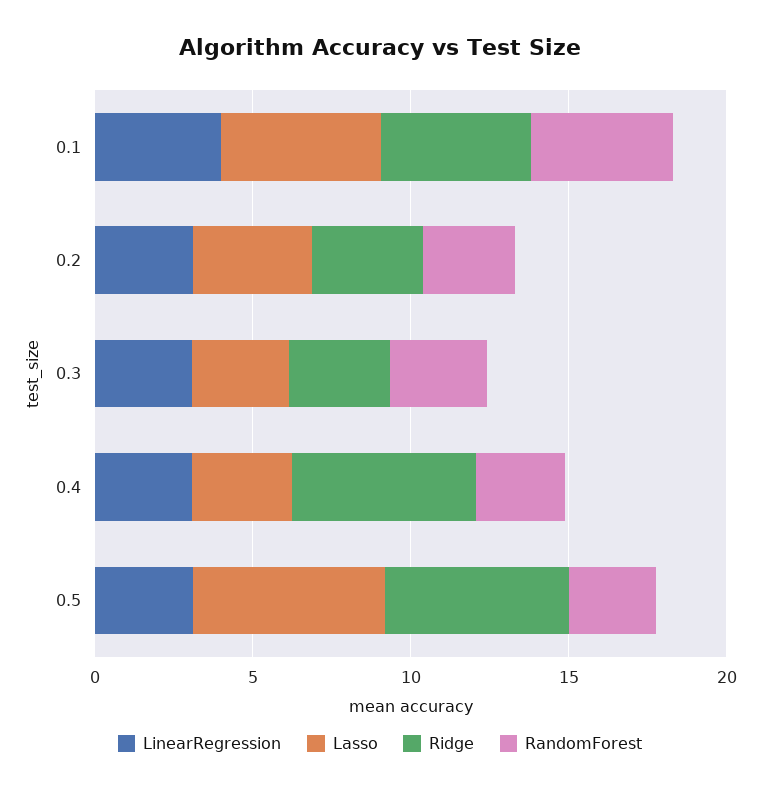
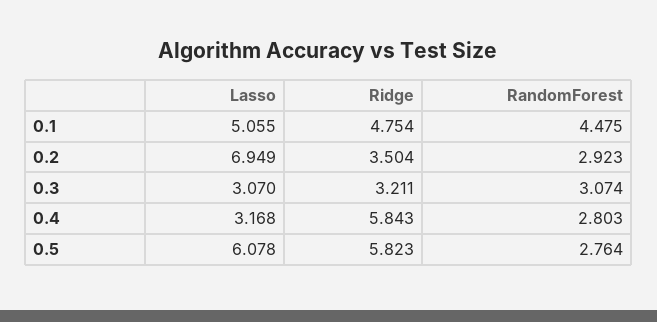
LinearRegression, 0.1: 4 -> none
LinearRegression, 0.2: 3 -> none
Lasso, 0.2: 4 -> 6.949
LinearRegression, 0.3: 3 -> none
LinearRegression, 0.4: 3 -> none
LinearRegression, 0.5: 3 -> none

